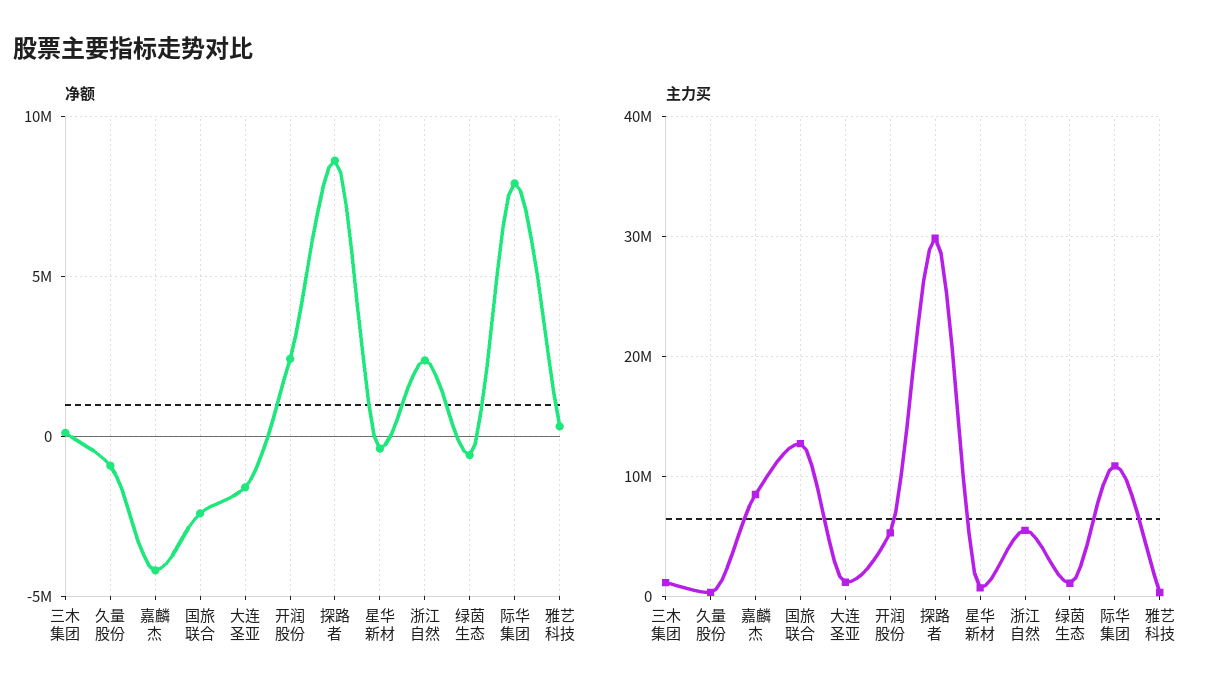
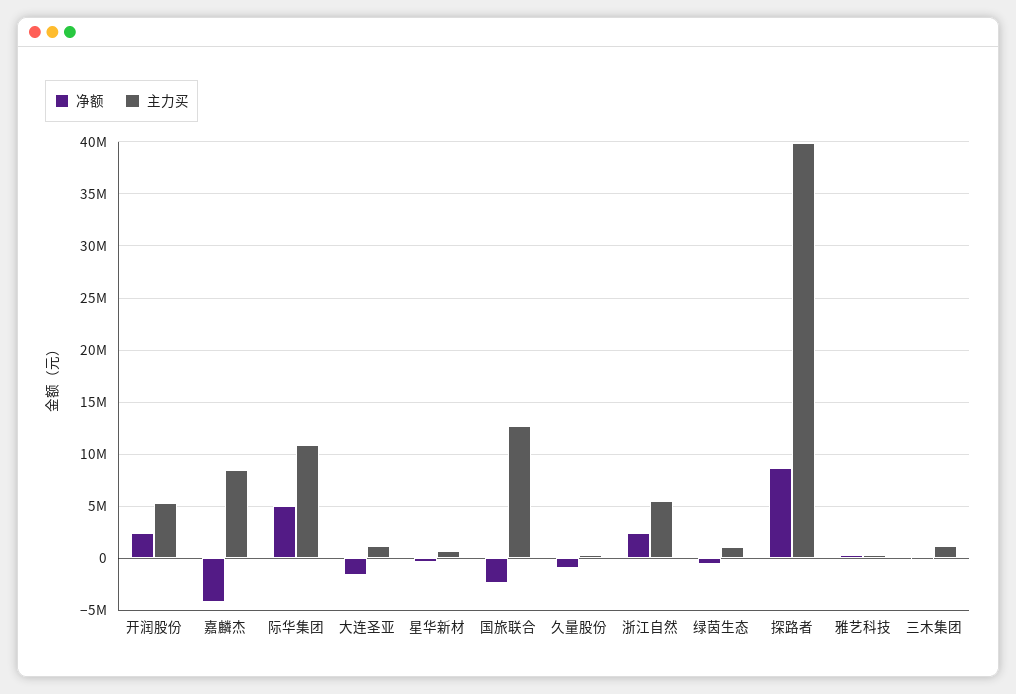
净额, 际华集团: 8000000 -> 5000000
主力买, 探路者: 30000000 -> 40000000

